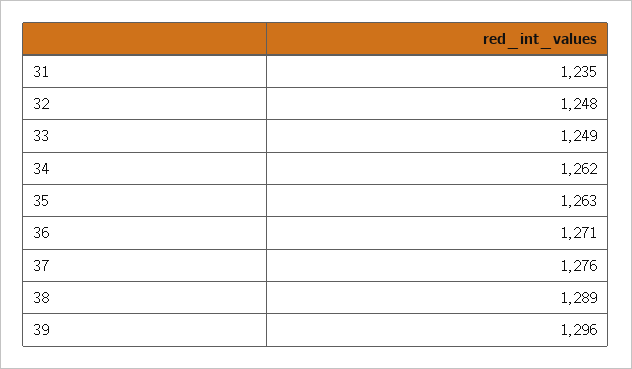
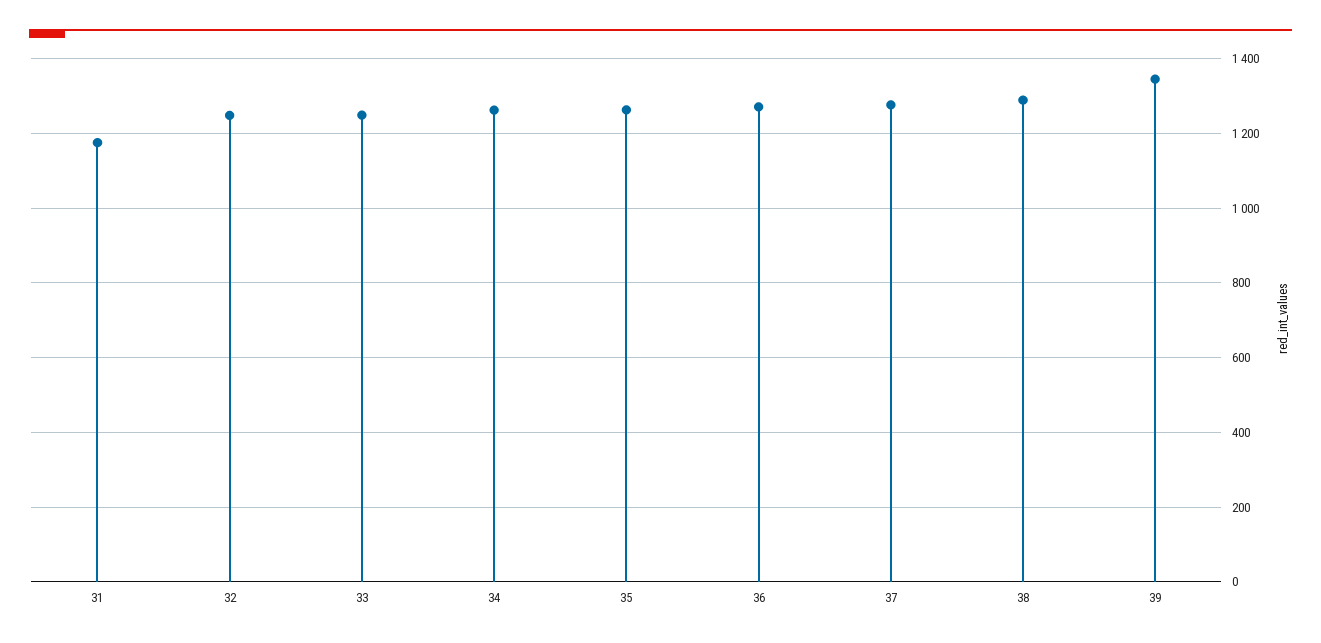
31: 1235 -> 1180
39: 1296 -> 1340

